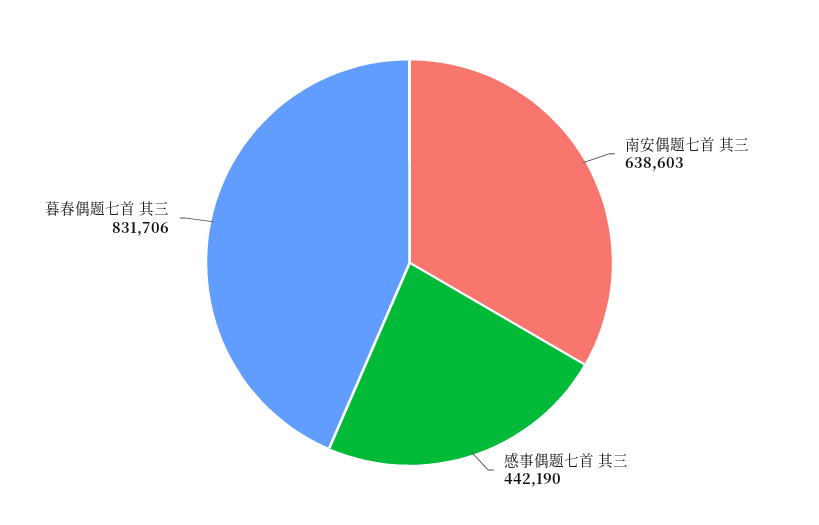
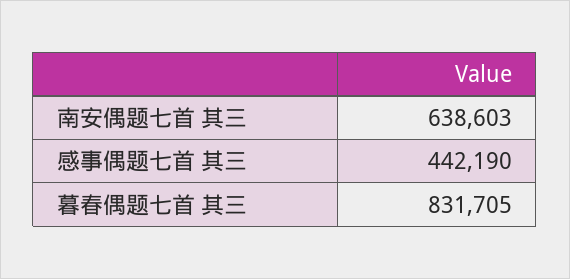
暮春偶题七首 其三: 831706 -> 831705

